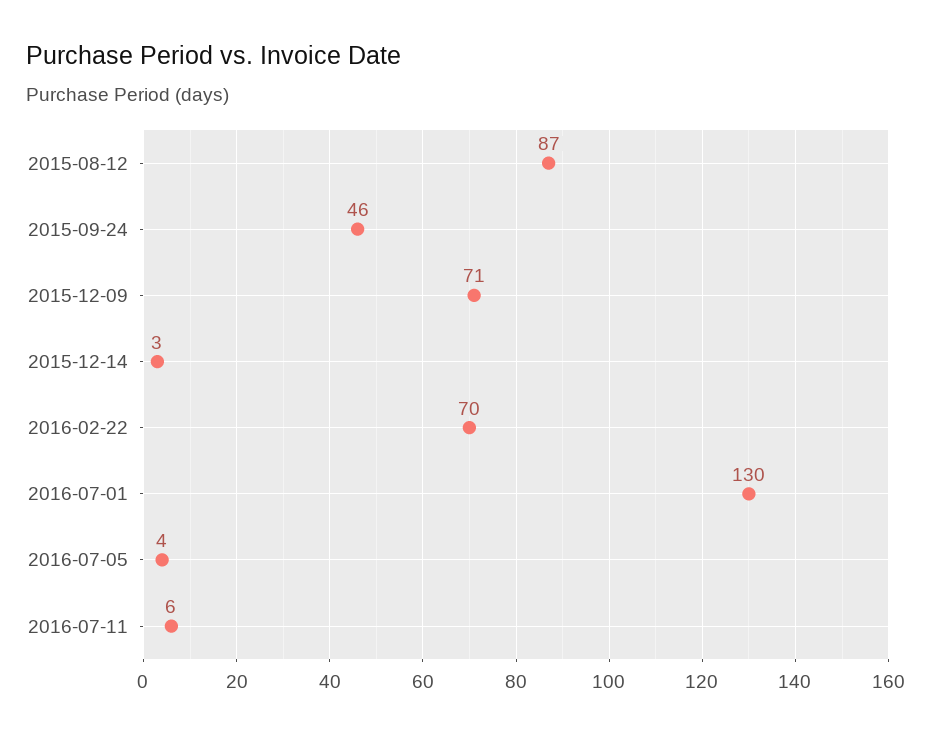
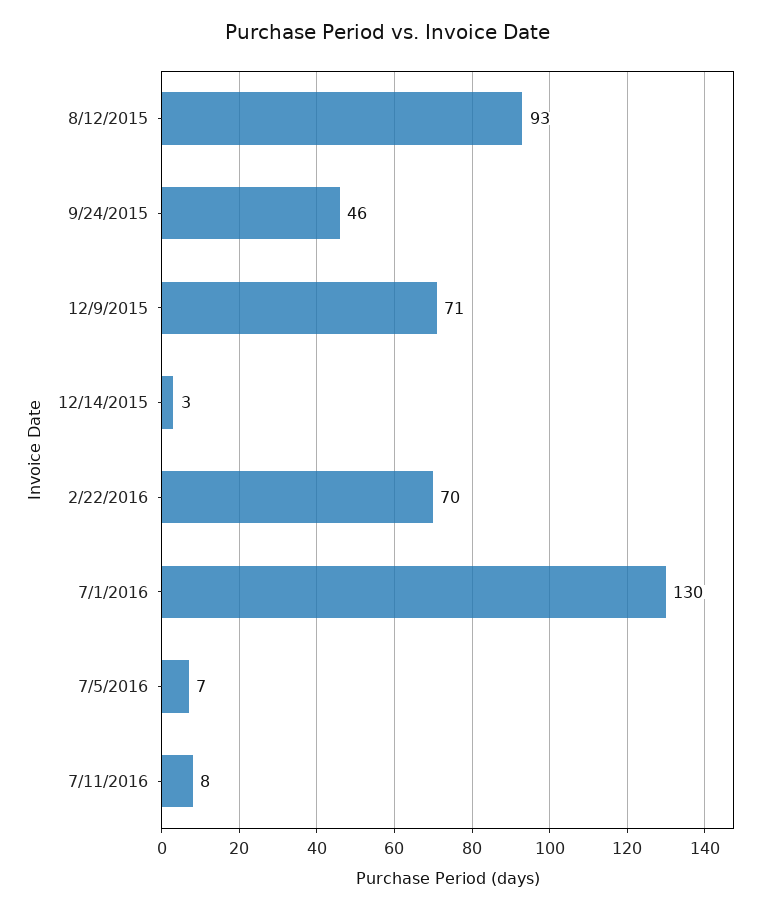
2015-08-12: 87 -> 93
2016-07-05: 4 -> 7
2016-07-11: 6 -> 8

